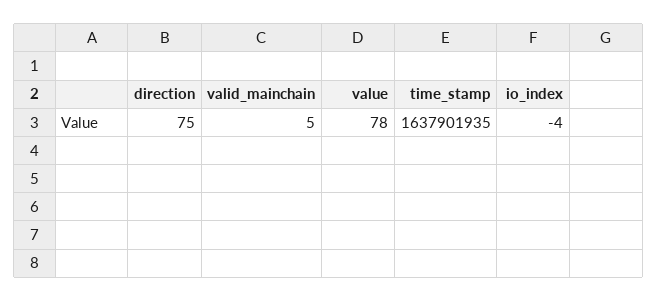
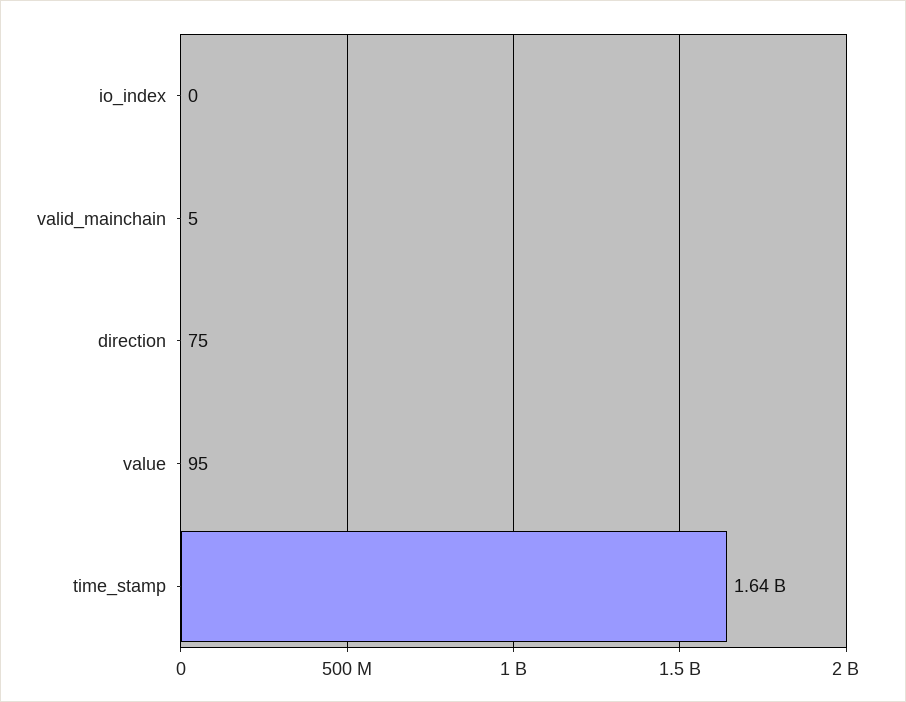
value: 78 -> 95
io_index: -4 -> 0

